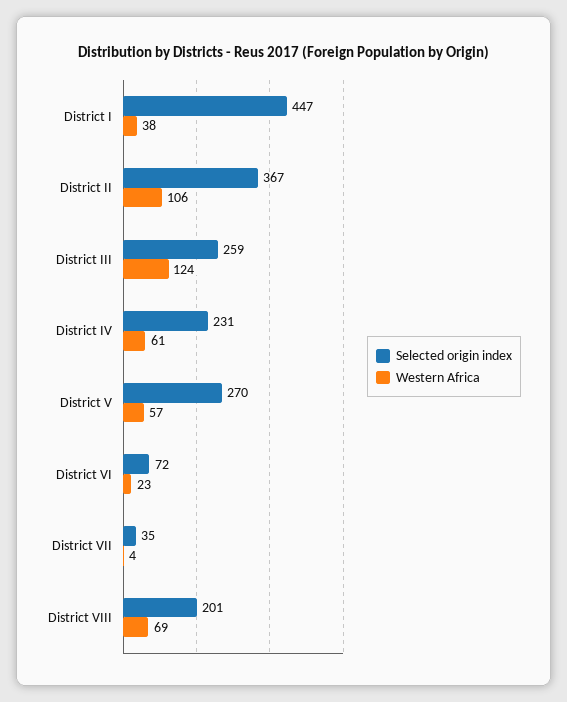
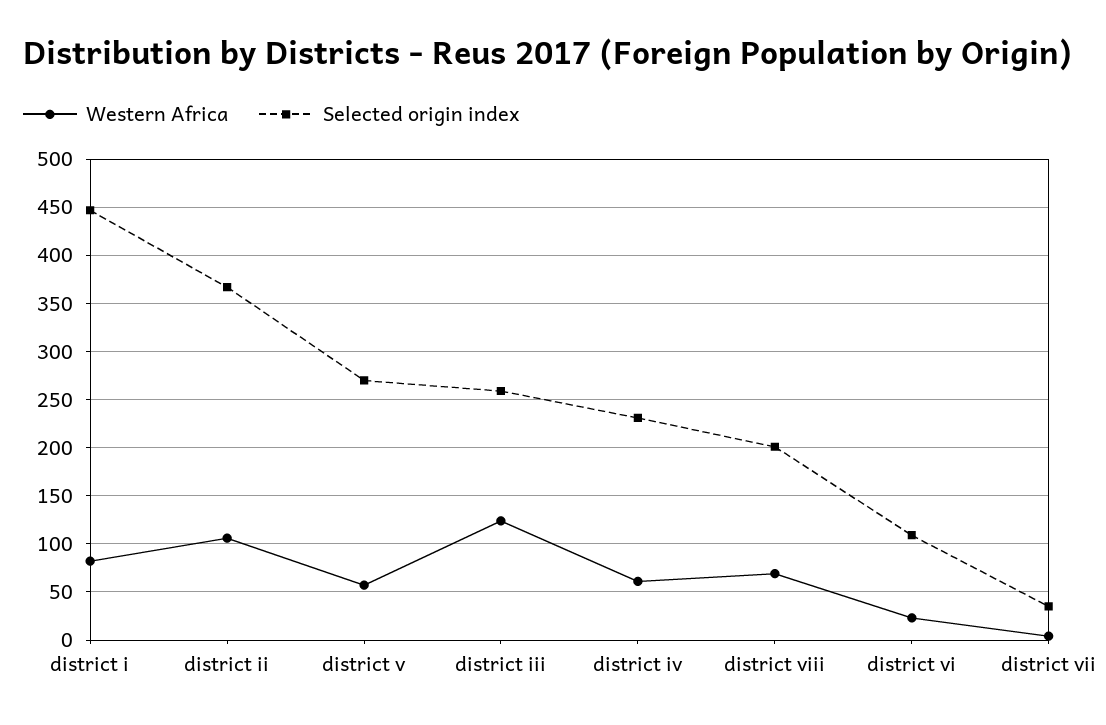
Western Africa, District I: 38 -> 80
Selected origin index, District VI: 72 -> 110

